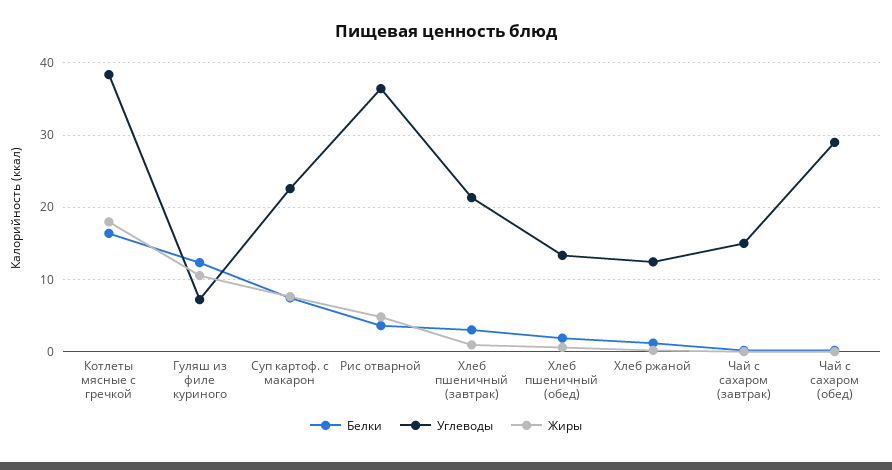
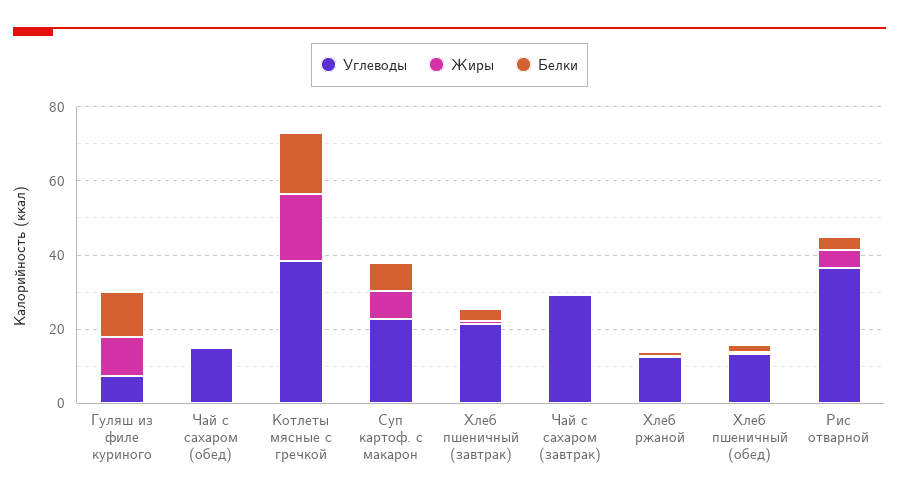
Углеводы, Чай с сахаром (завтрак): 15 -> 30
Углеводы, Чай с сахаром (обед): 29 -> 15

